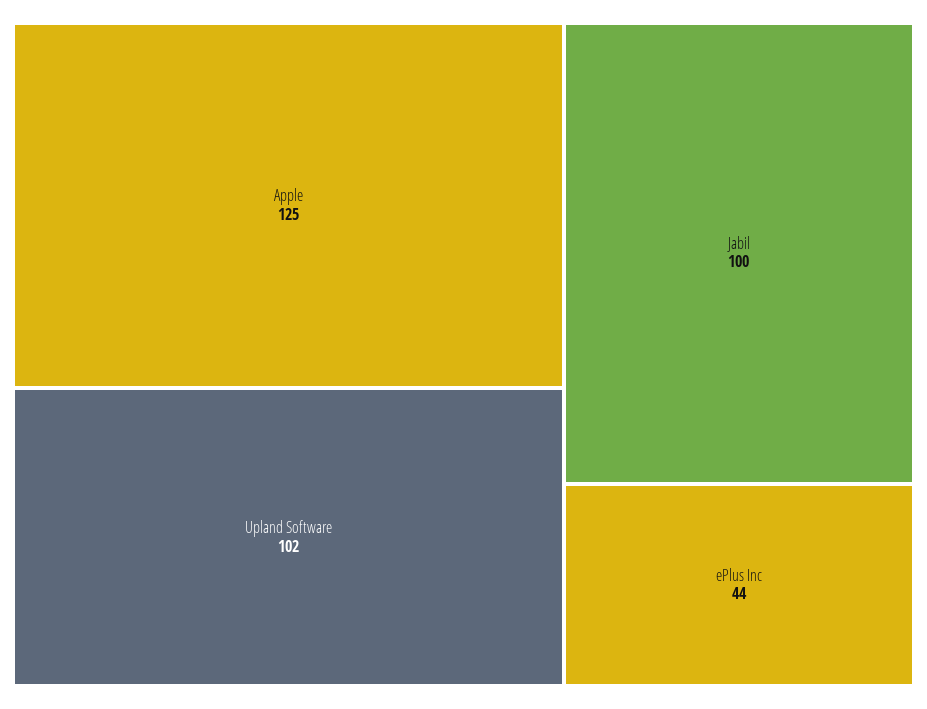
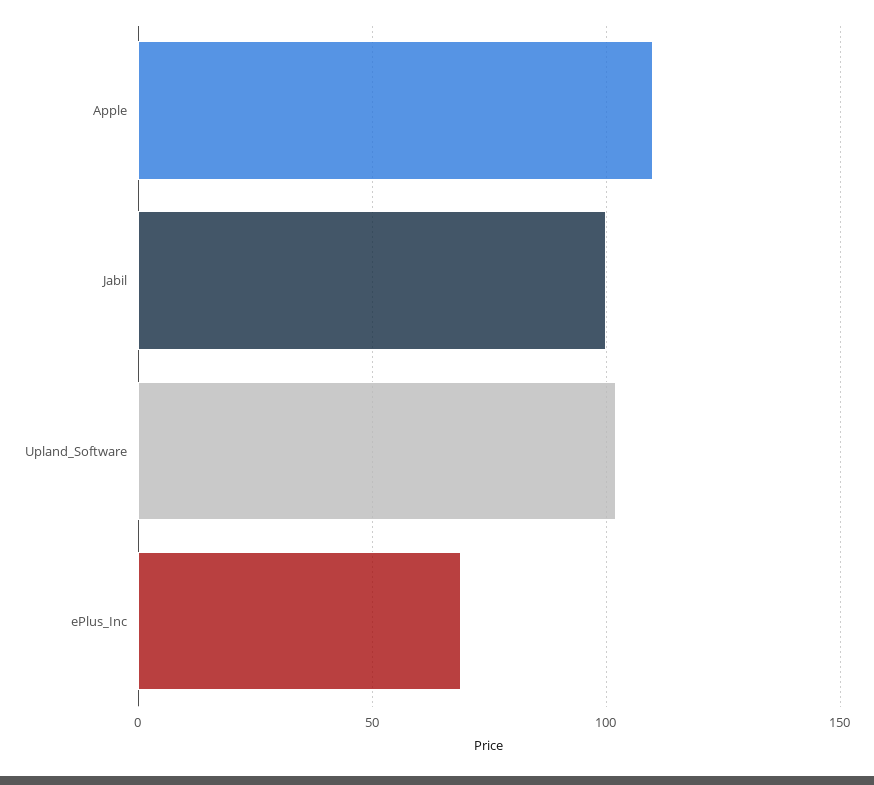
Apple: 125 -> 110
ePlus Inc: 44 -> 70

